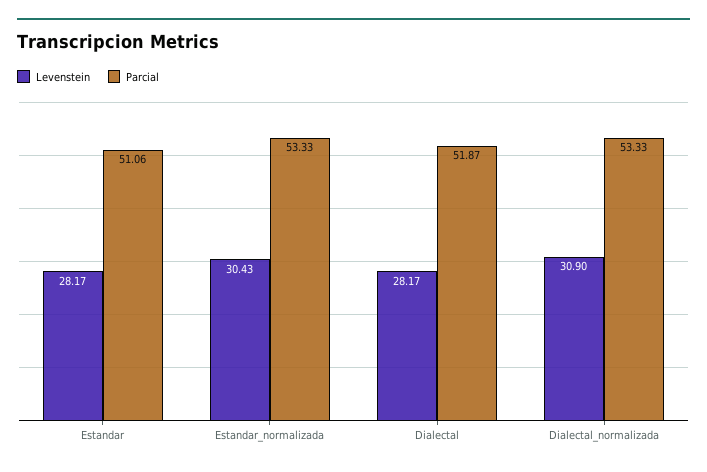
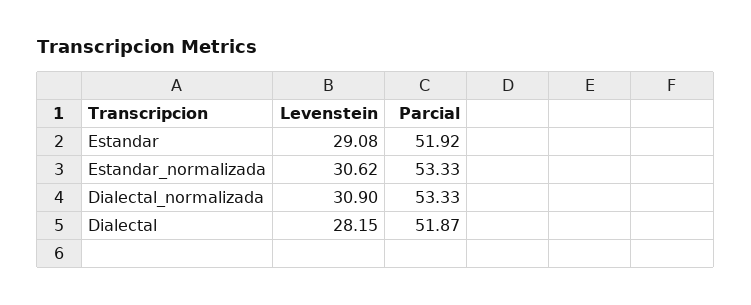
Levenstein, Estandar: 28.17 -> 29.08
Parcial, Estandar: 51.06 -> 51.92
Levenstein, Estandar_normalizada: 30.43 -> 30.62
Levenstein, Dialectal: 28.17 -> 28.15

